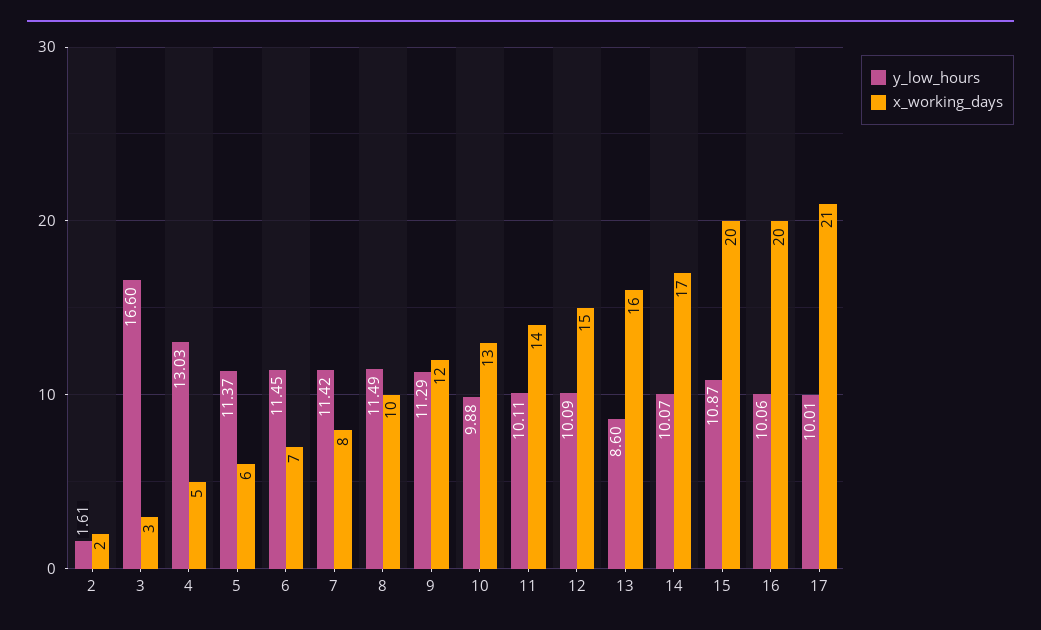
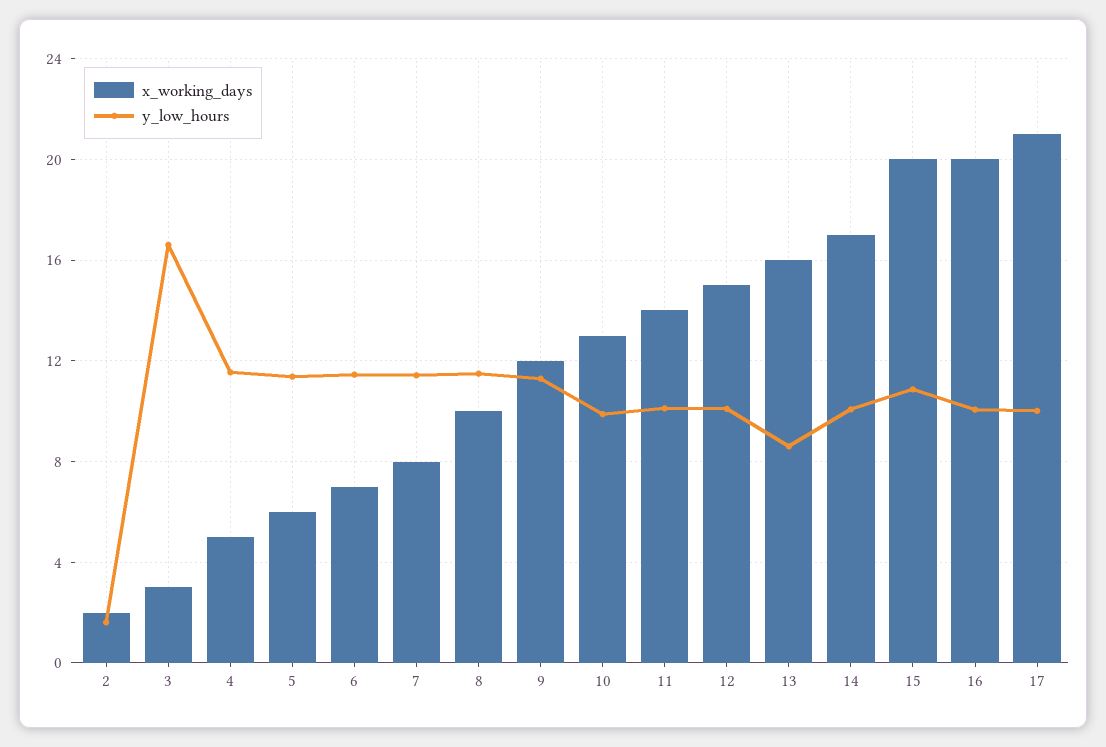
y_low_hours, 4: 13.03 -> 11.5

